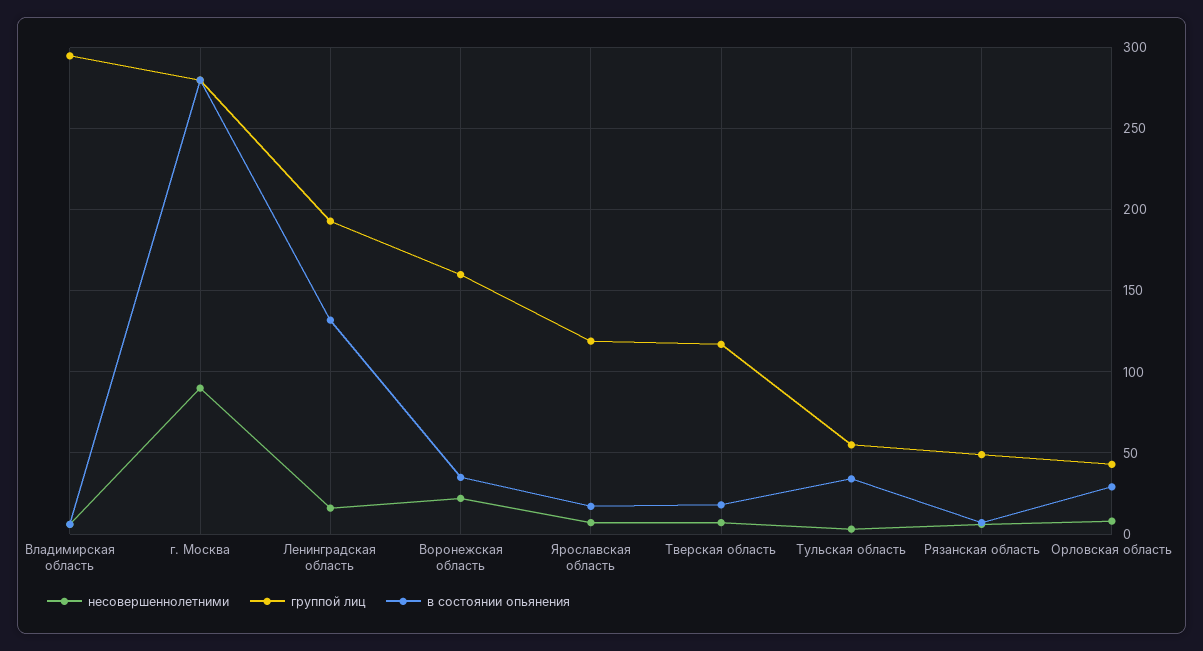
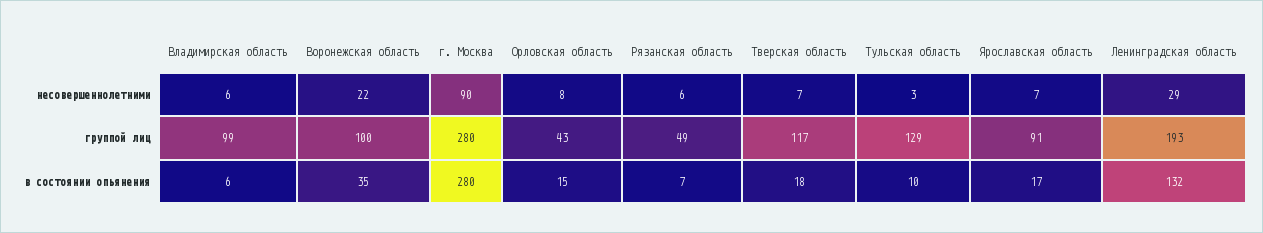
группой лиц, Владимирская область: 295 -> 99
несовершеннолетними, Ленинградская область: 15 -> 29
группой лиц, Воронежская область: 160 -> 100
группой лиц, Ярославская область: 120 -> 91
группой лиц, Тульская область: 55 -> 129
в состоянии опьянения, Тульская область: 35 -> 10
в состоянии опьянения, Орловская область: 30 -> 15

